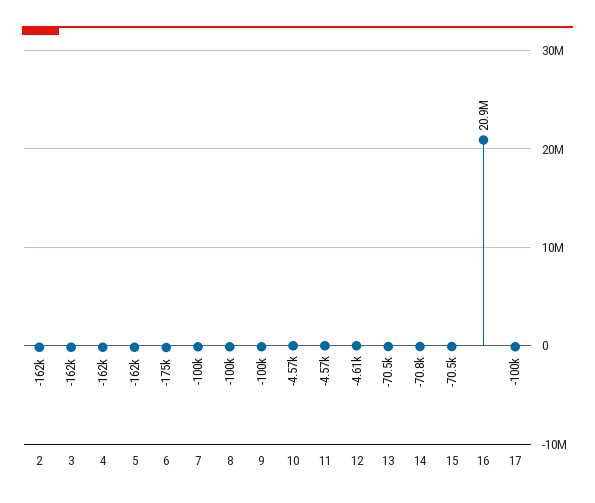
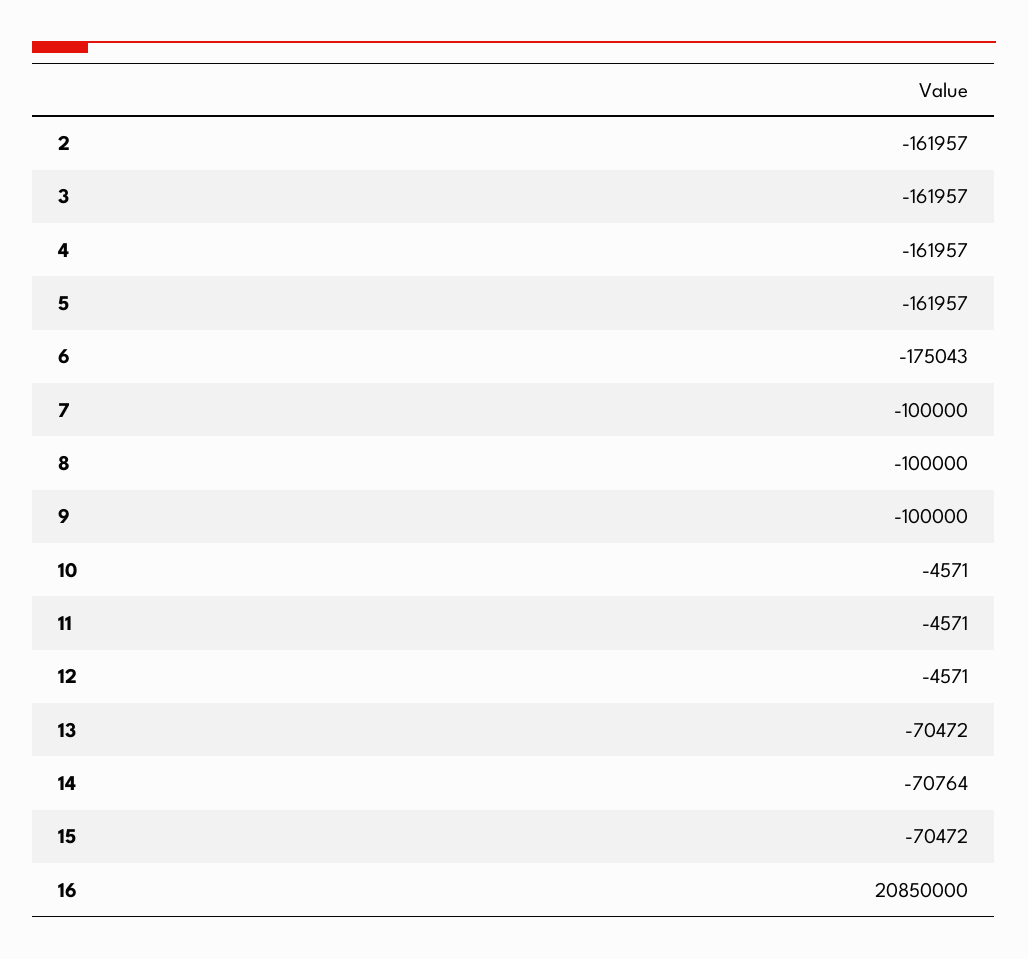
12: -4610 -> -4571
17: -100000 -> none

